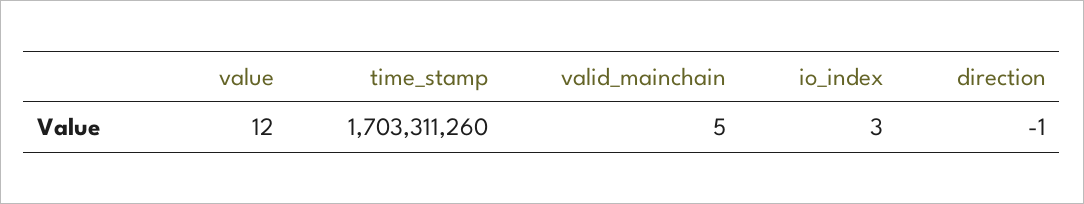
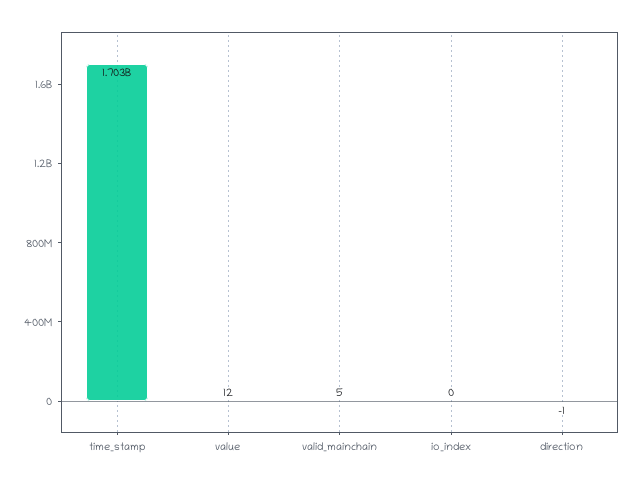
io_index: 3 -> 0

